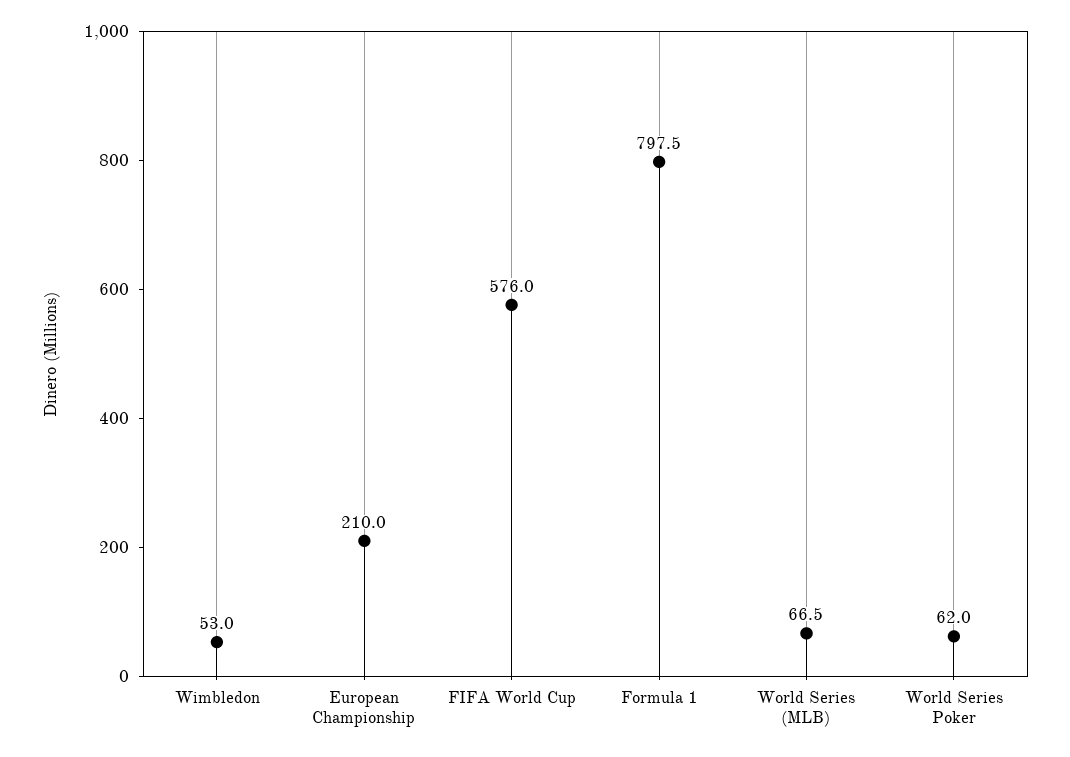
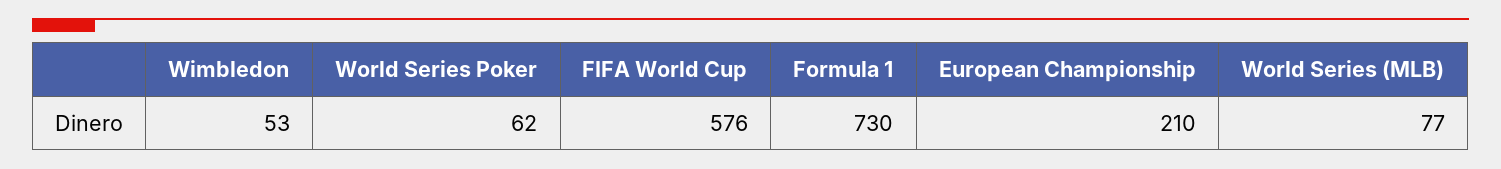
Formula 1: 797.5 -> 730
World Series (MLB): 66.5 -> 77

